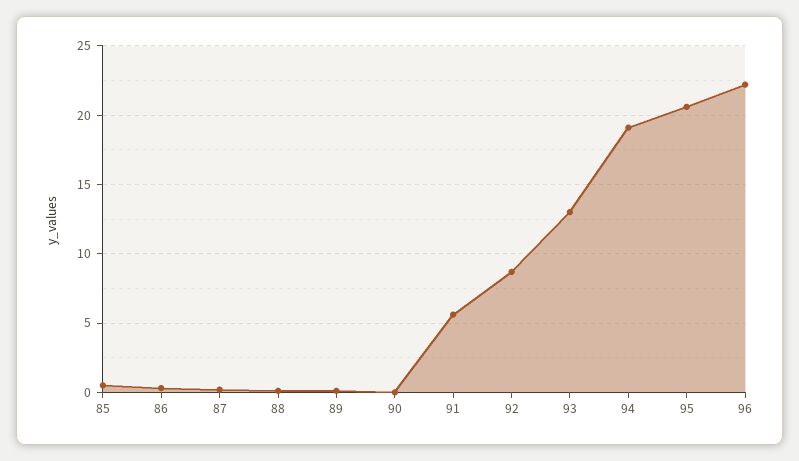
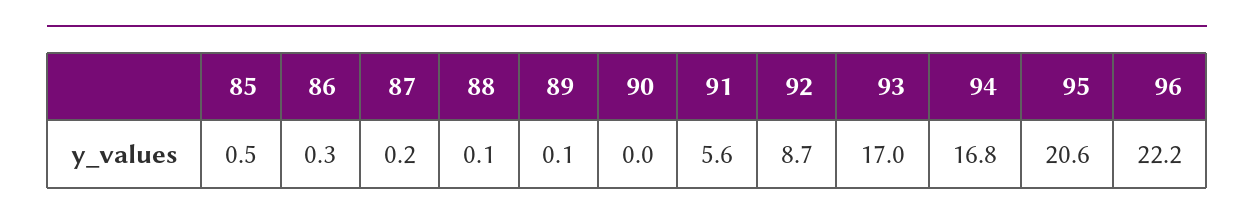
93: 13 -> 17
94: 19 -> 16.8

